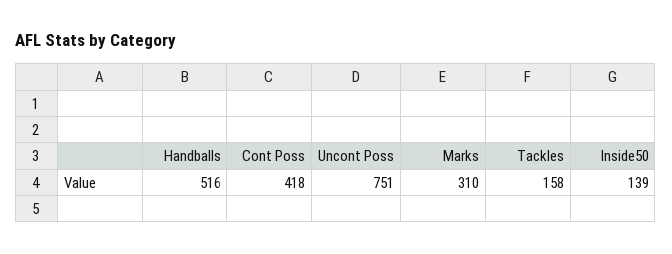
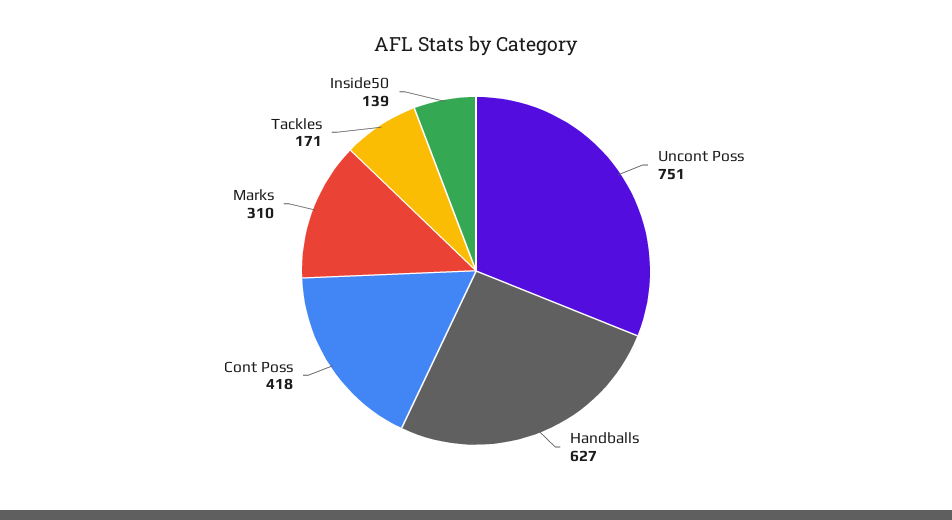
Handballs: 516 -> 627
Tackles: 158 -> 171

